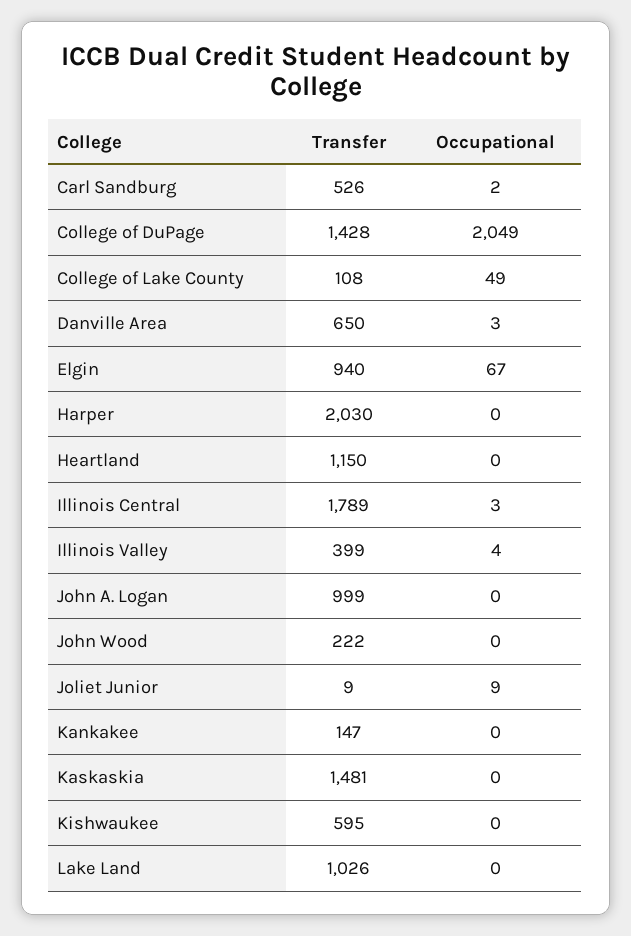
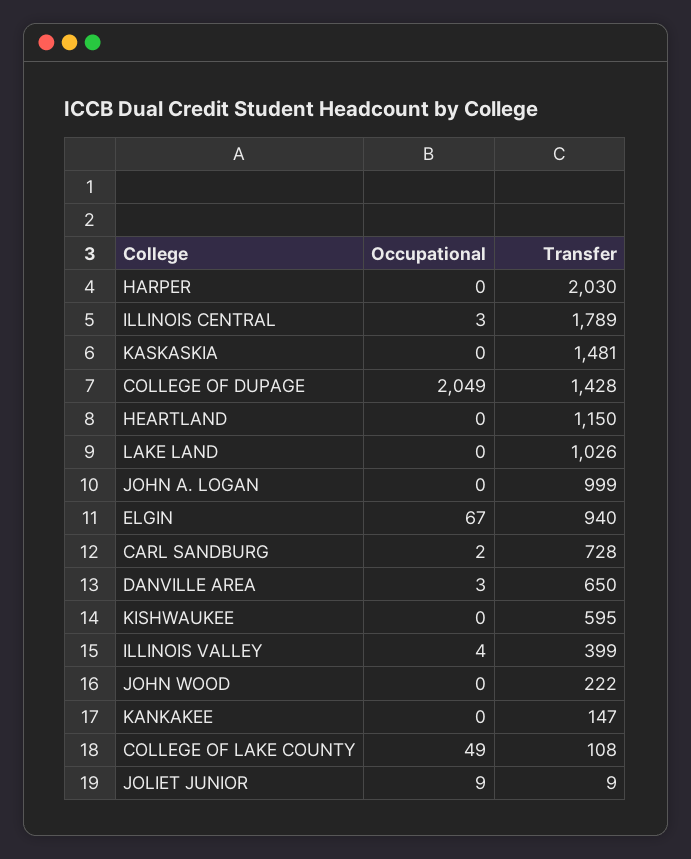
Transfer, Carl Sandburg: 526 -> 728

